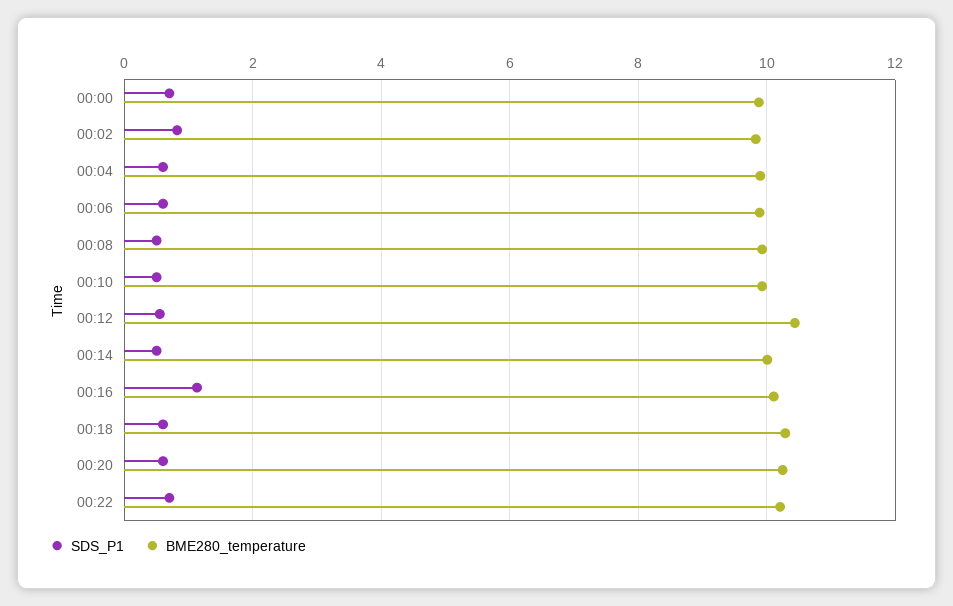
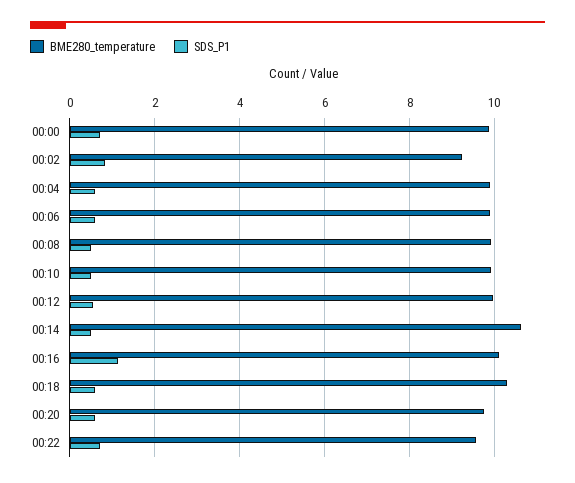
BME280_temperature, 00:02: 9.8 -> 9.2
BME280_temperature, 00:12: 10.4 -> 10
BME280_temperature, 00:14: 10 -> 10.6
BME280_temperature, 00:20: 10.2 -> 9.8
BME280_temperature, 00:22: 10.2 -> 9.6

